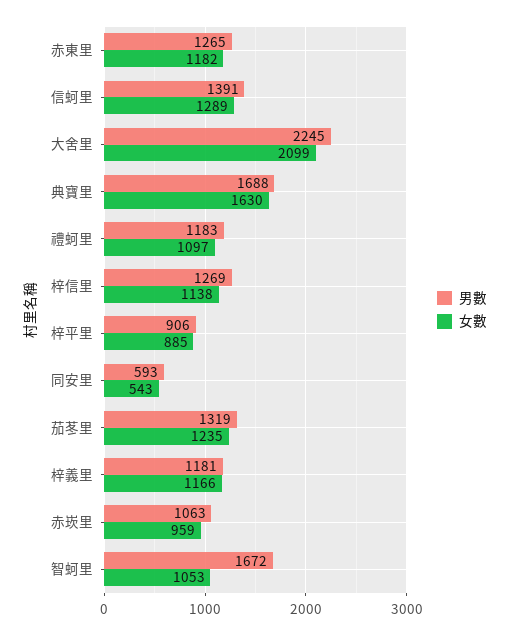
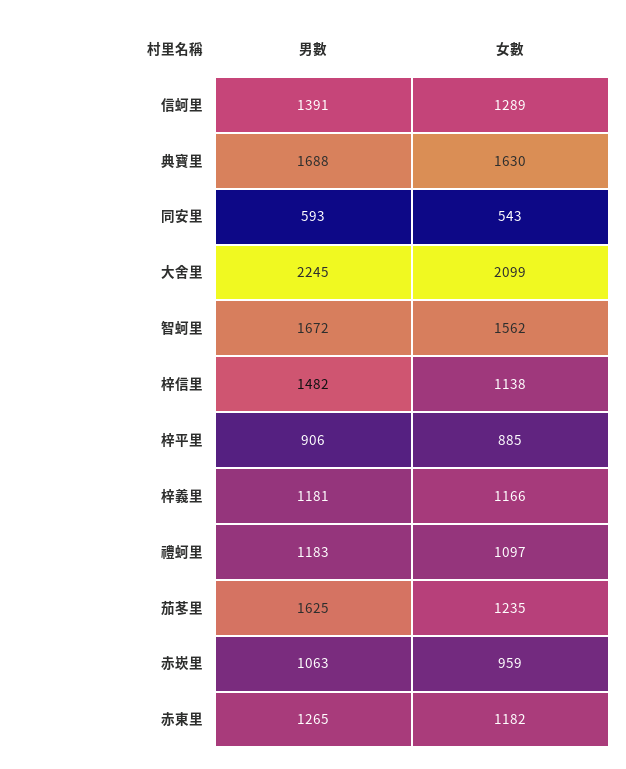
男數, 梓信里: 1269 -> 1482
男數, 茄苳里: 1319 -> 1625
女數, 智蚵里: 1053 -> 1562

